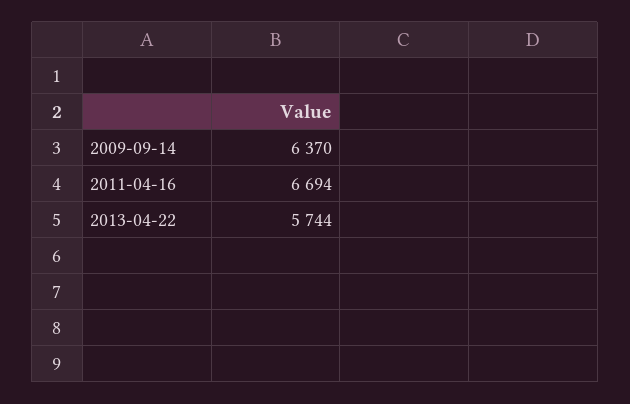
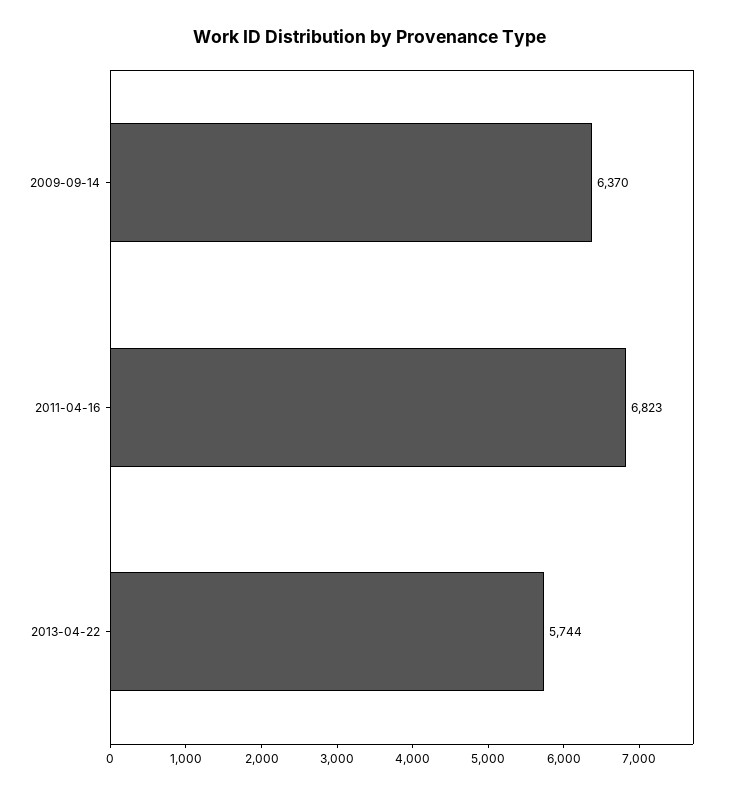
2011-04-16: 6694 -> 6823

